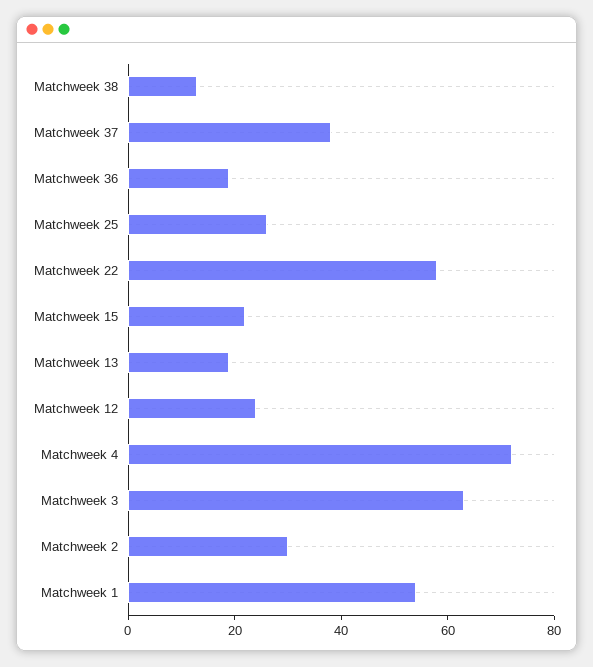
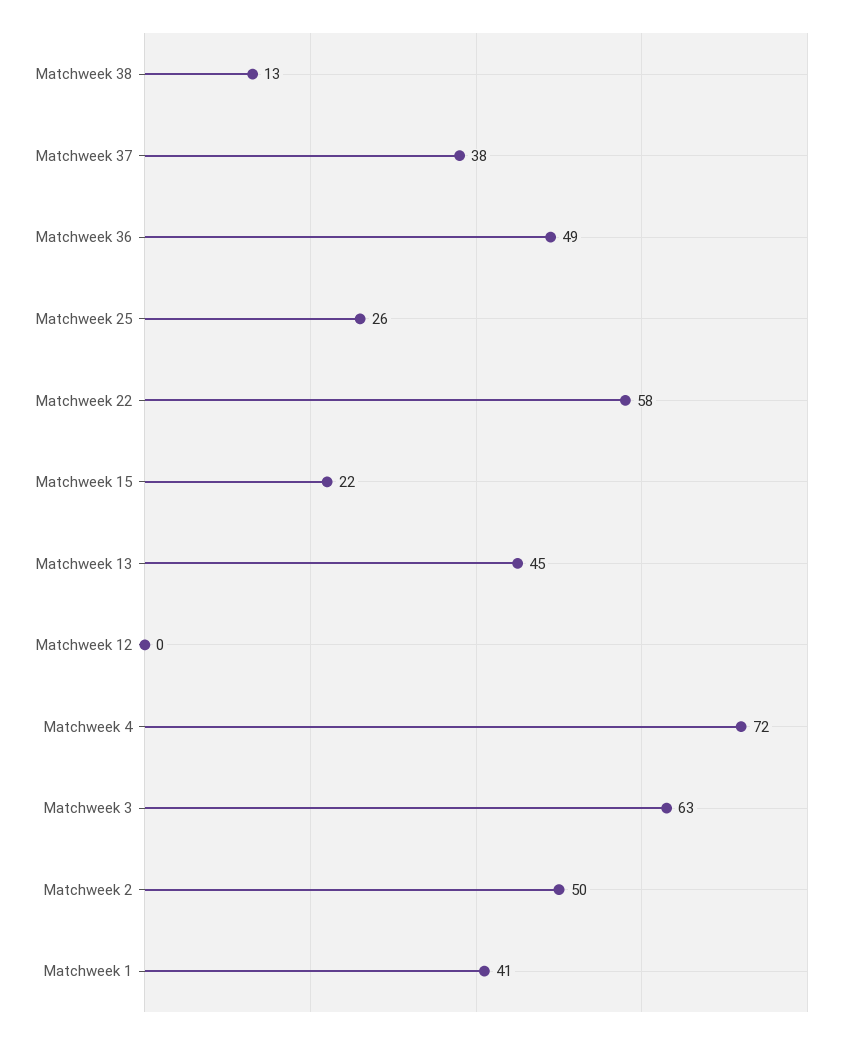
Matchweek 36: 20 -> 49
Matchweek 13: 20 -> 45
Matchweek 12: 25 -> 0
Matchweek 2: 30 -> 50
Matchweek 1: 55 -> 41

